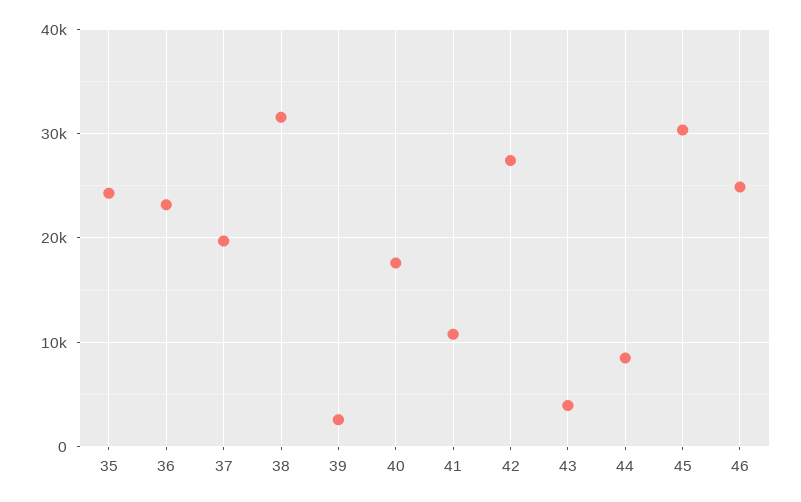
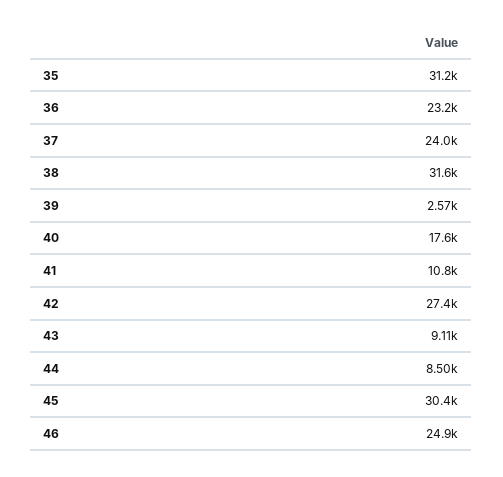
35: 24000 -> 31200
37: 20000 -> 24000
43: 4000 -> 9110

